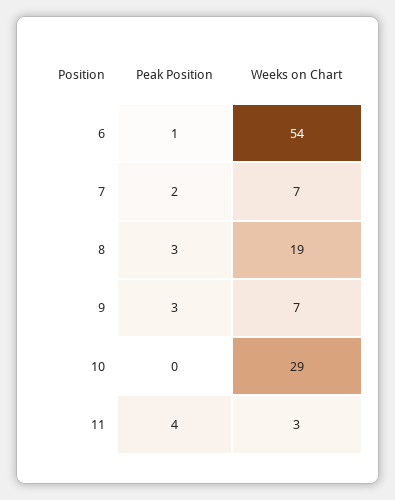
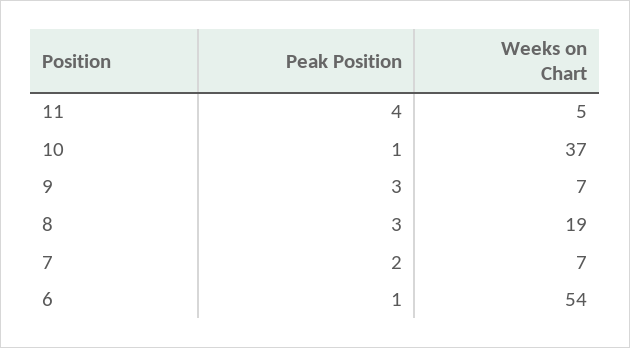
Peak Position, 10: 0 -> 1
Weeks on Chart, 10: 29 -> 37
Weeks on Chart, 11: 3 -> 5

